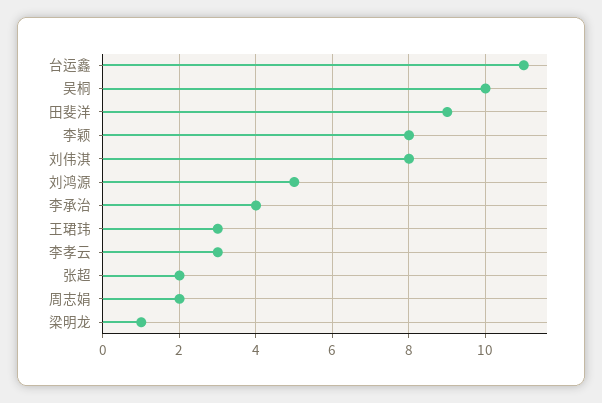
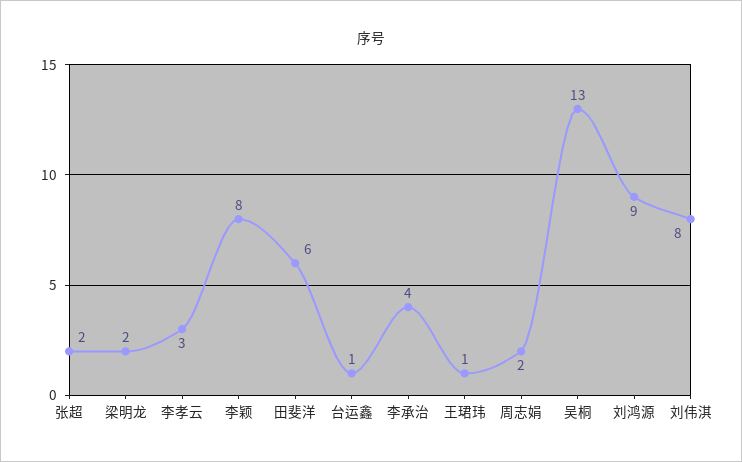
台运鑫: 11 -> 1
吴桐: 10 -> 13
田斐洋: 9 -> 6
刘鸿源: 5 -> 9
王珺玮: 3 -> 1
梁明龙: 1 -> 2

